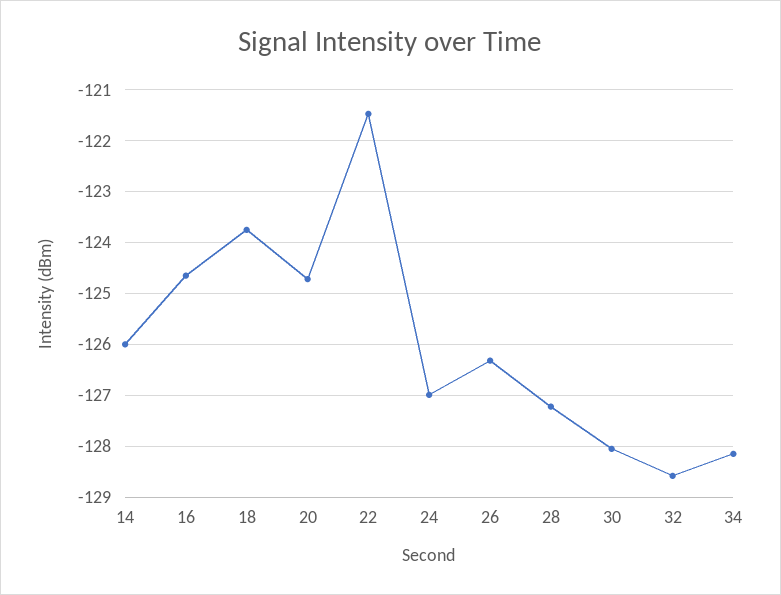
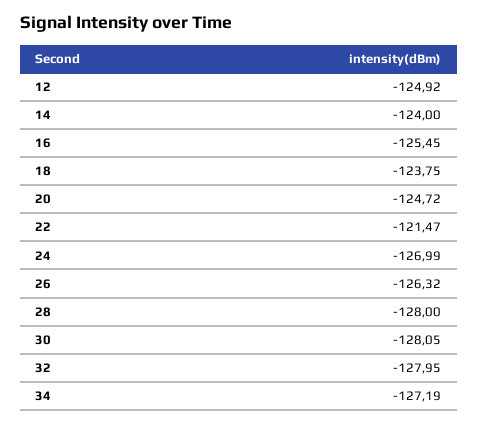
14: -126 -> -124
16: -124.6 -> -125.45
28: -127.2 -> -128
32: -128.6 -> -127.95
34: -128.2 -> -127.19
12: none -> -124.92

